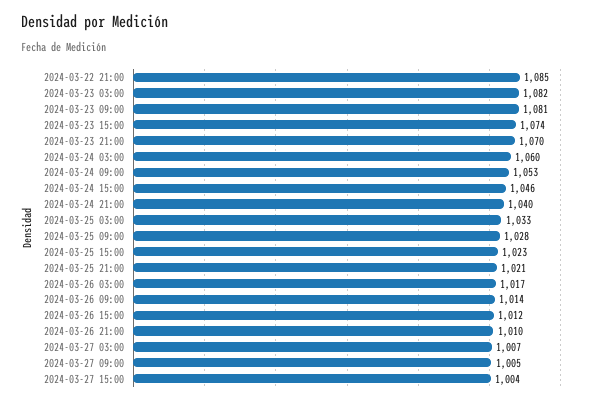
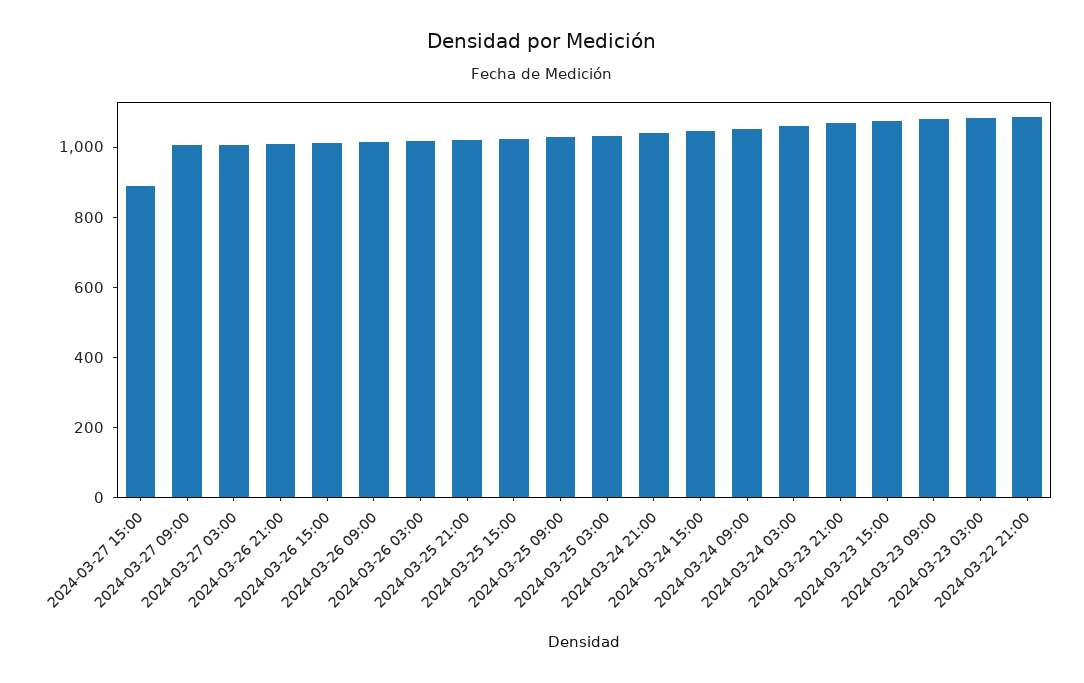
2024-03-27 15:00: 1004 -> 900

